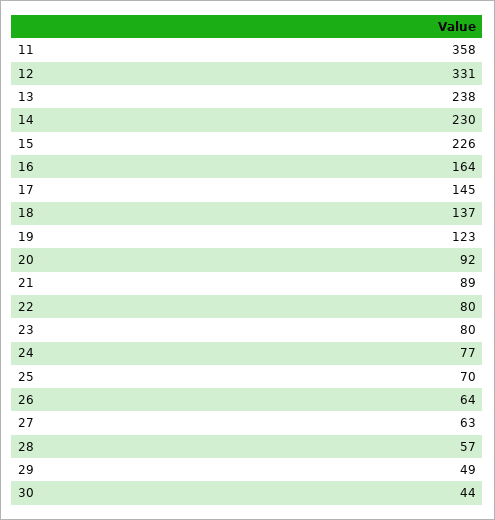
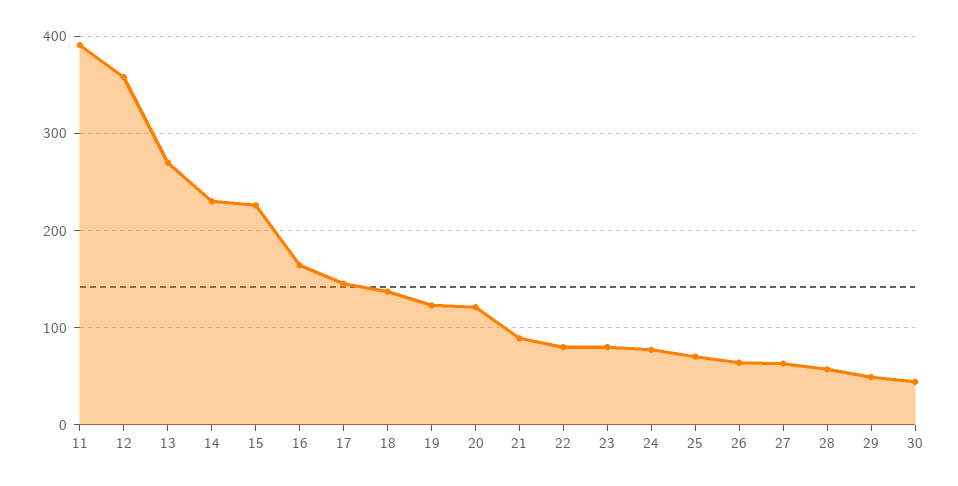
11: 358 -> 390
12: 331 -> 360
13: 238 -> 270
20: 92 -> 120

